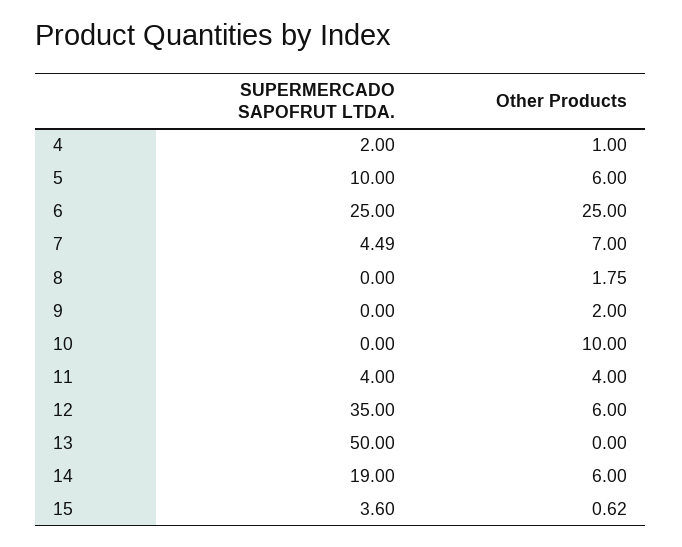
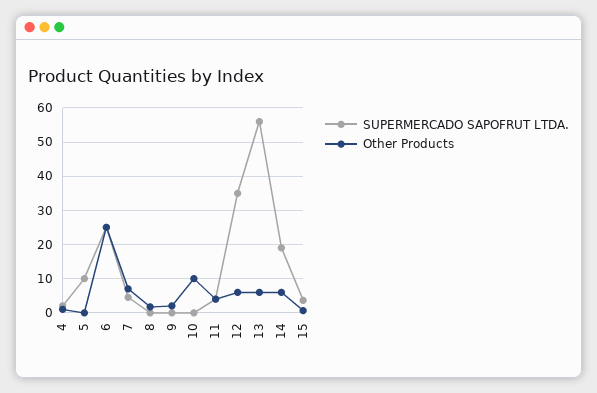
Other Products, 5: 6 -> 0
SUPERMERCADO SAPOFRUT LTDA., 13: 50 -> 56
Other Products, 13: 0 -> 6

